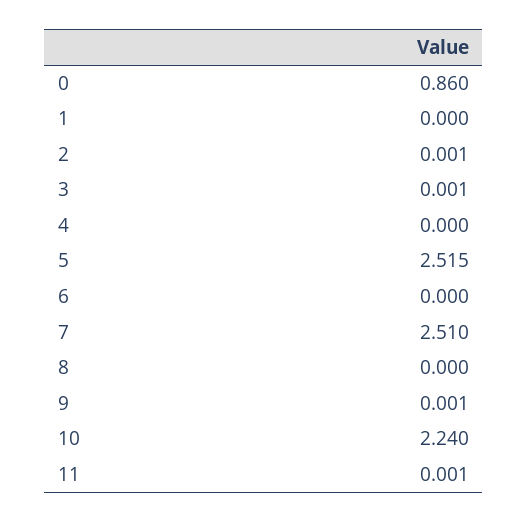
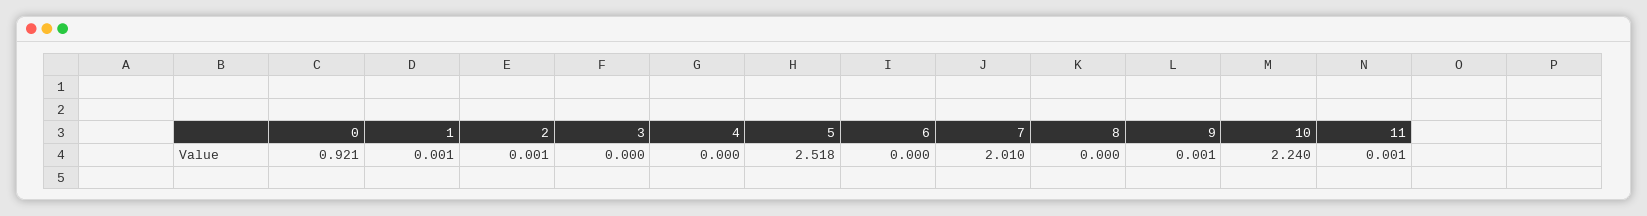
0: 0.86 -> 0.921
1: 0 -> 0.001
3: 0.001 -> 0
5: 2.515 -> 2.518
7: 2.51 -> 2.01

